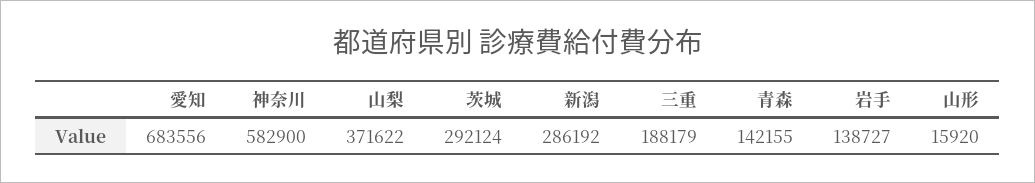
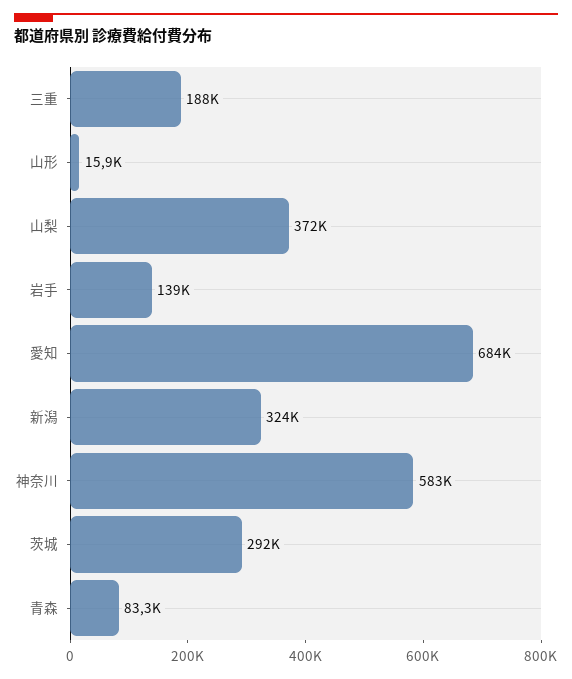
新潟: 286192 -> 324000
青森: 142155 -> 83300

